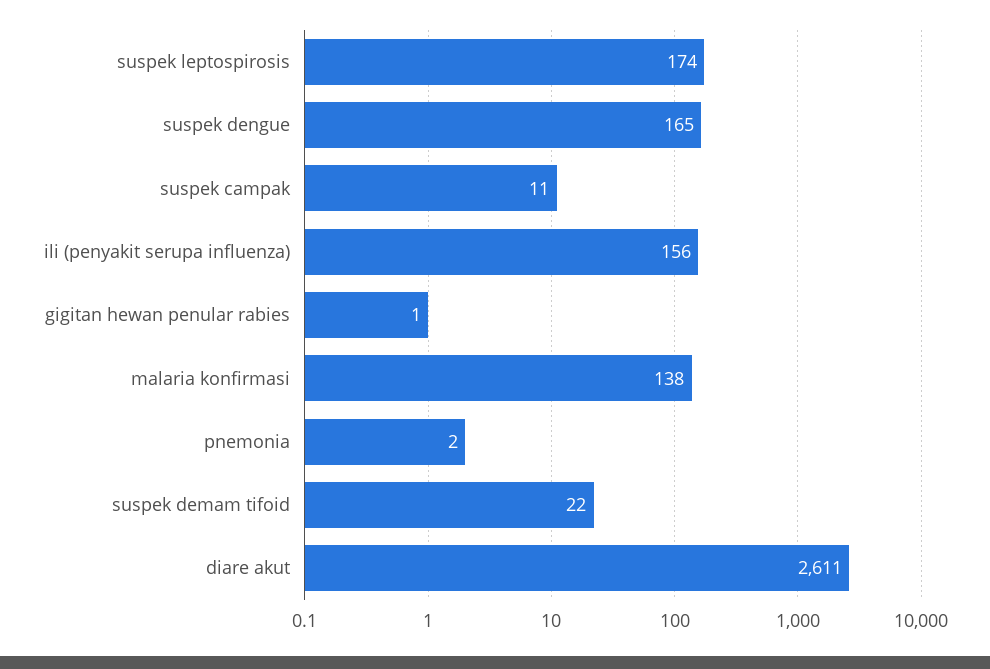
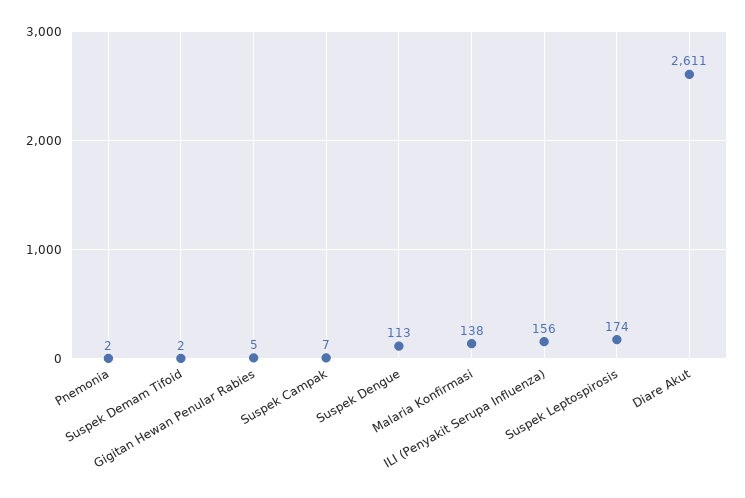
suspek dengue: 165 -> 113
suspek campak: 11 -> 7
gigitan hewan penular rabies: 1 -> 5
suspek demam tifoid: 22 -> 2

